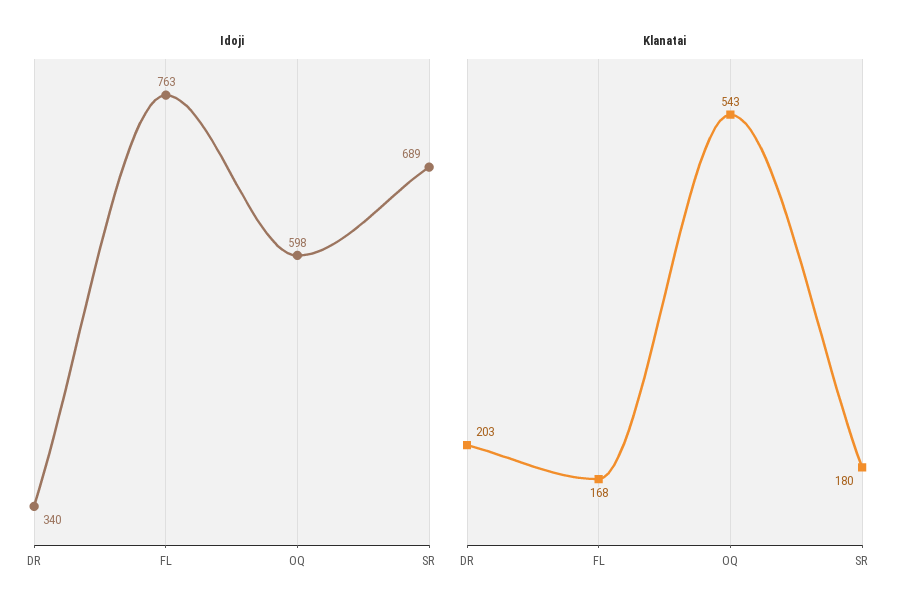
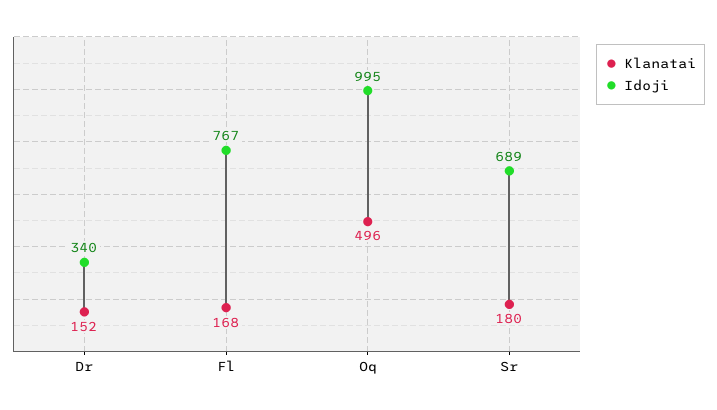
Idoji, FL: 763 -> 767
Idoji, OQ: 598 -> 995
Klanatai, DR: 203 -> 152
Klanatai, OQ: 543 -> 496

